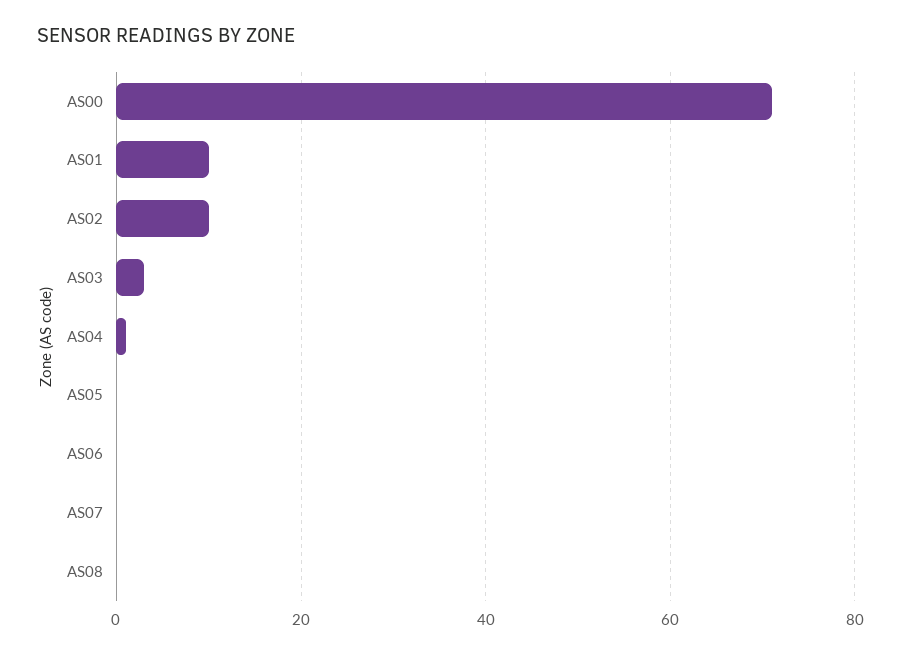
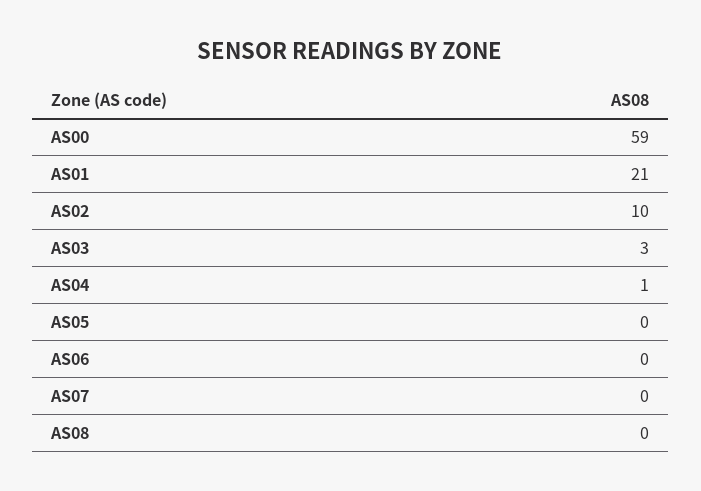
AS00: 70 -> 59
AS01: 10 -> 21

